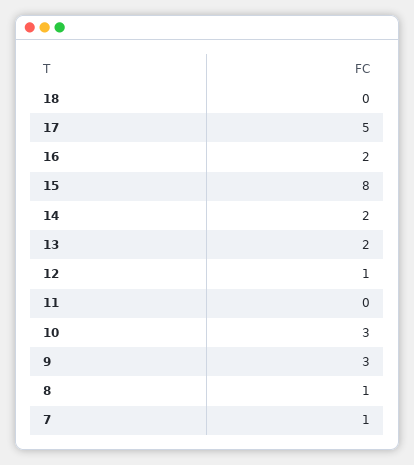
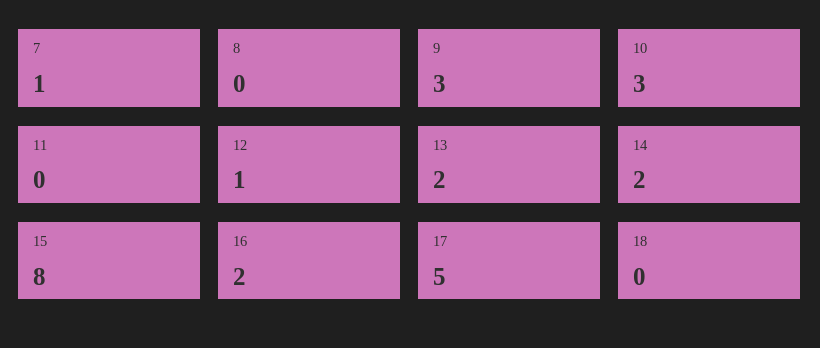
8: 1 -> 0

